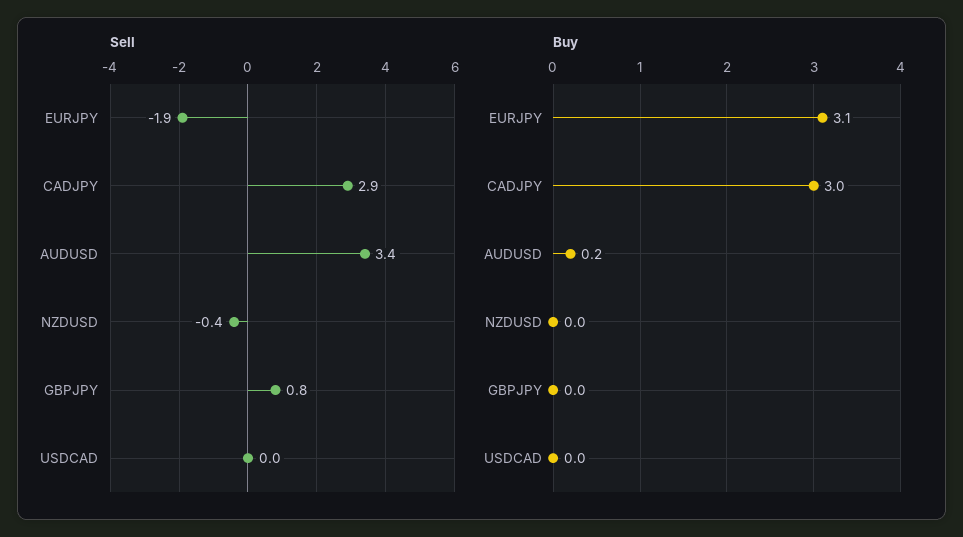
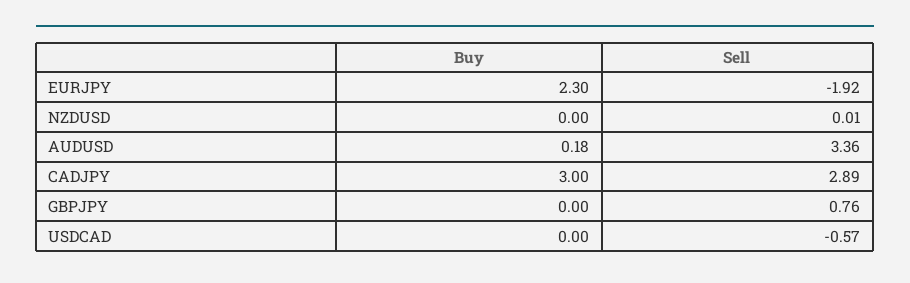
Sell, NZDUSD: -0.4 -> 0.01
Sell, USDCAD: 0 -> -0.57
Buy, EURJPY: 3.1 -> 2.3

